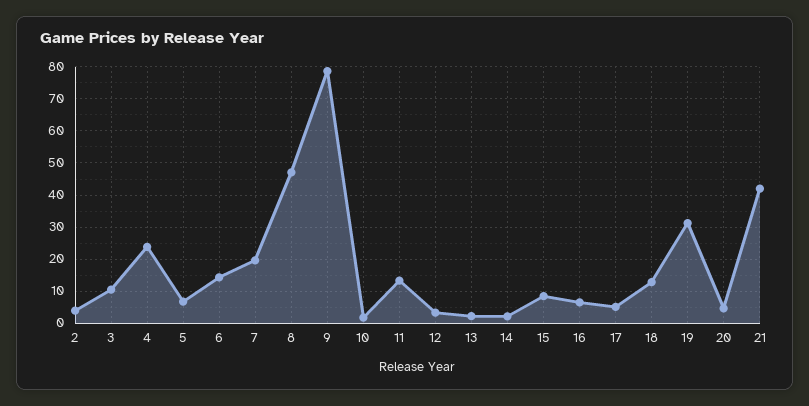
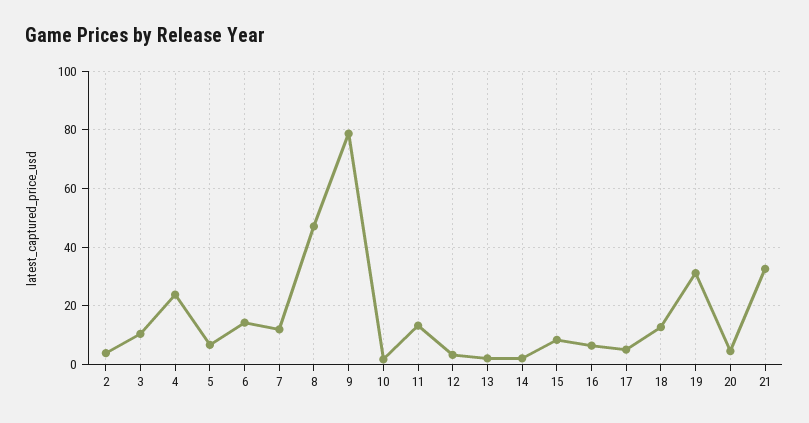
7: 20 -> 12.5
21: 42 -> 32.5

